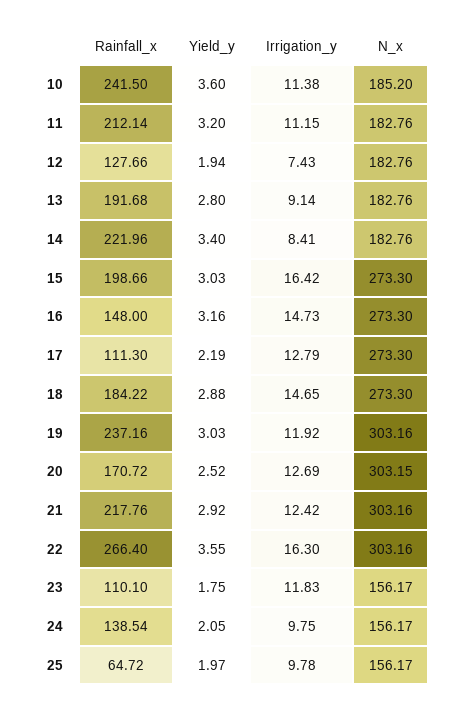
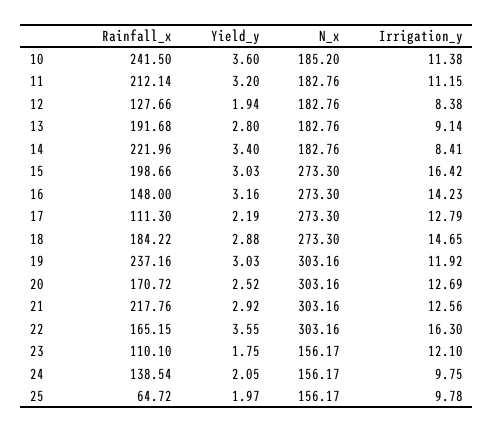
Irrigation_y, 12: 7.43 -> 8.38
Irrigation_y, 16: 14.73 -> 14.23
N_x, 20: 303.15 -> 303.16
Irrigation_y, 21: 12.42 -> 12.56
Rainfall_x, 22: 266.4 -> 165.15
Irrigation_y, 23: 11.83 -> 12.1

